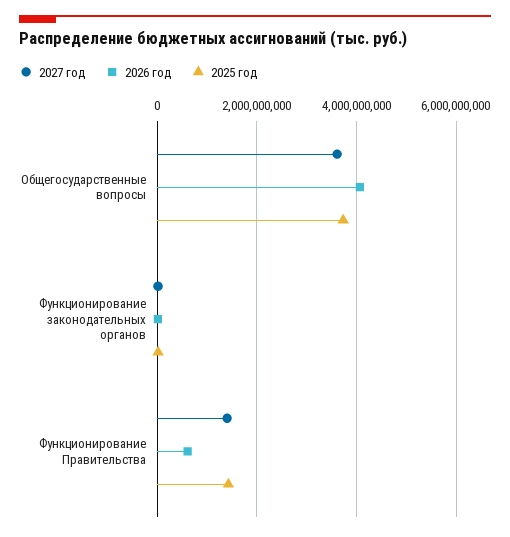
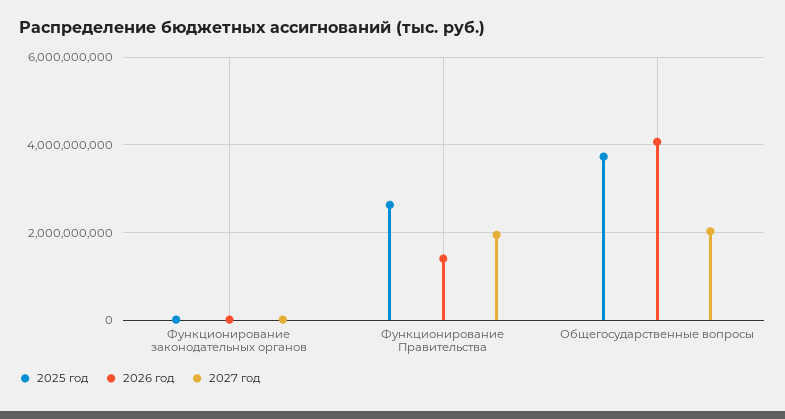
2027 год, Общегосударственные вопросы: 3600000000 -> 2000000000
2027 год, Функционирование Правительства: 1400000000 -> 2000000000
2026 год, Функционирование Правительства: 600000000 -> 1400000000
2025 год, Функционирование Правительства: 1400000000 -> 2600000000

